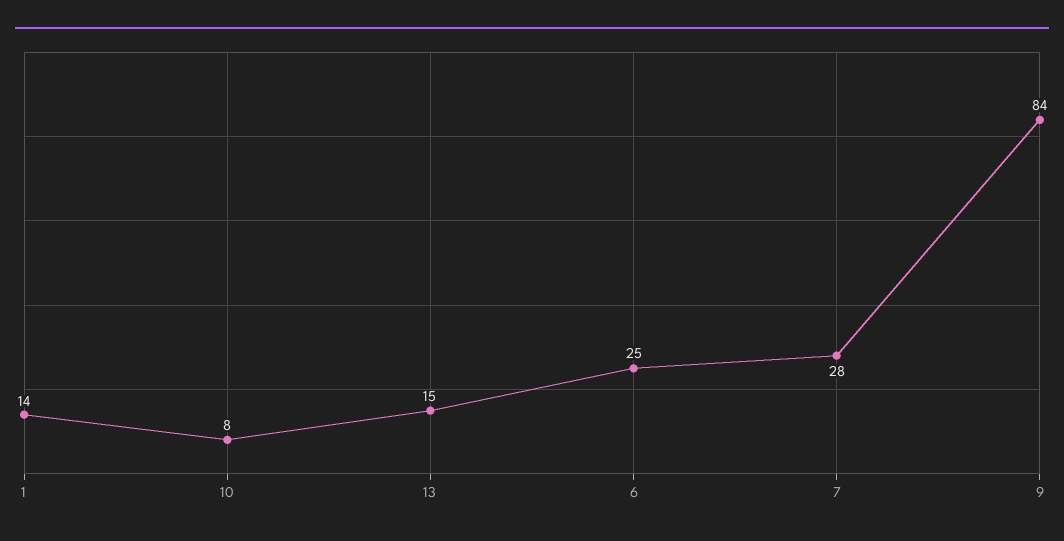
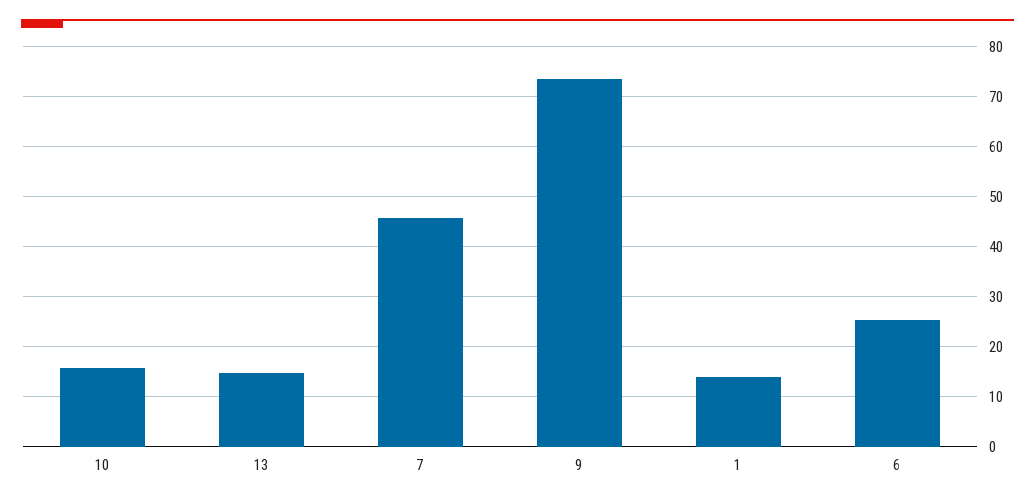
10: 8 -> 16
7: 28 -> 46
9: 84 -> 74

